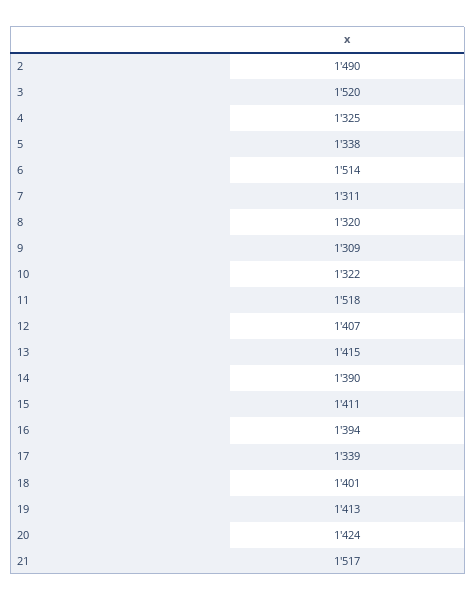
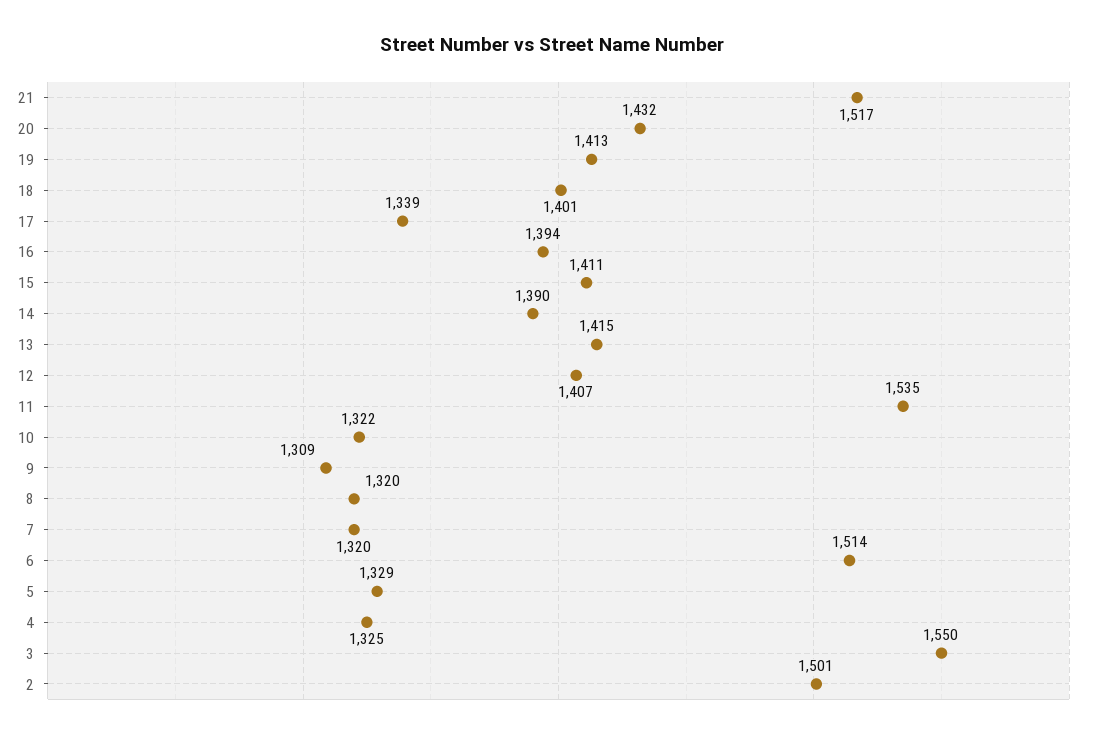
2: 1490 -> 1501
3: 1520 -> 1550
5: 1338 -> 1329
7: 1311 -> 1320
11: 1518 -> 1535
20: 1424 -> 1432

